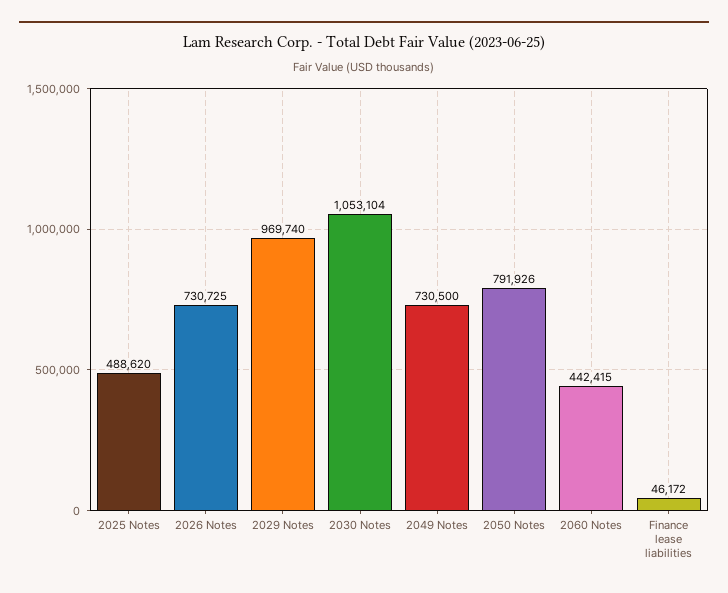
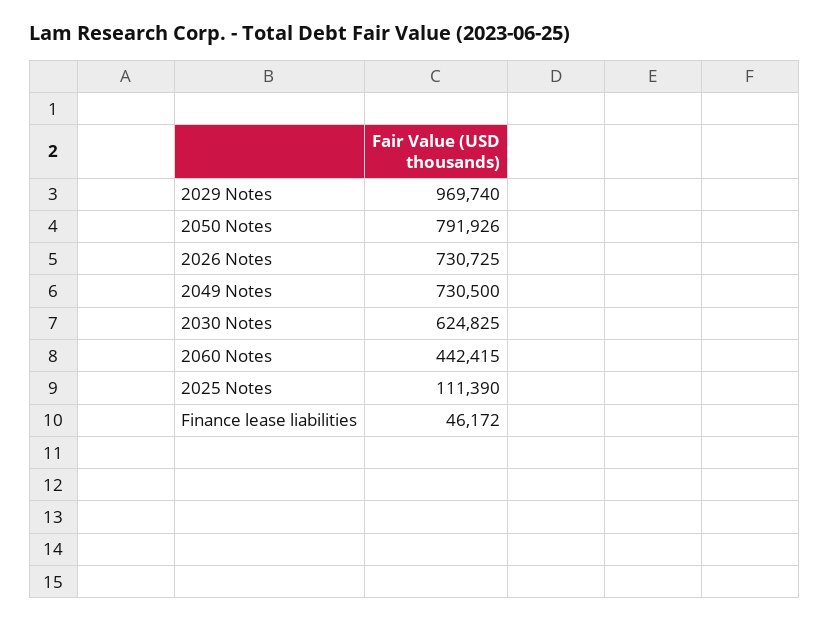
2025 Notes: 488620 -> 111390
2030 Notes: 1053104 -> 624825

